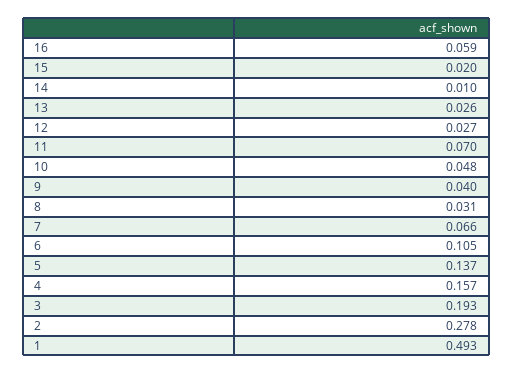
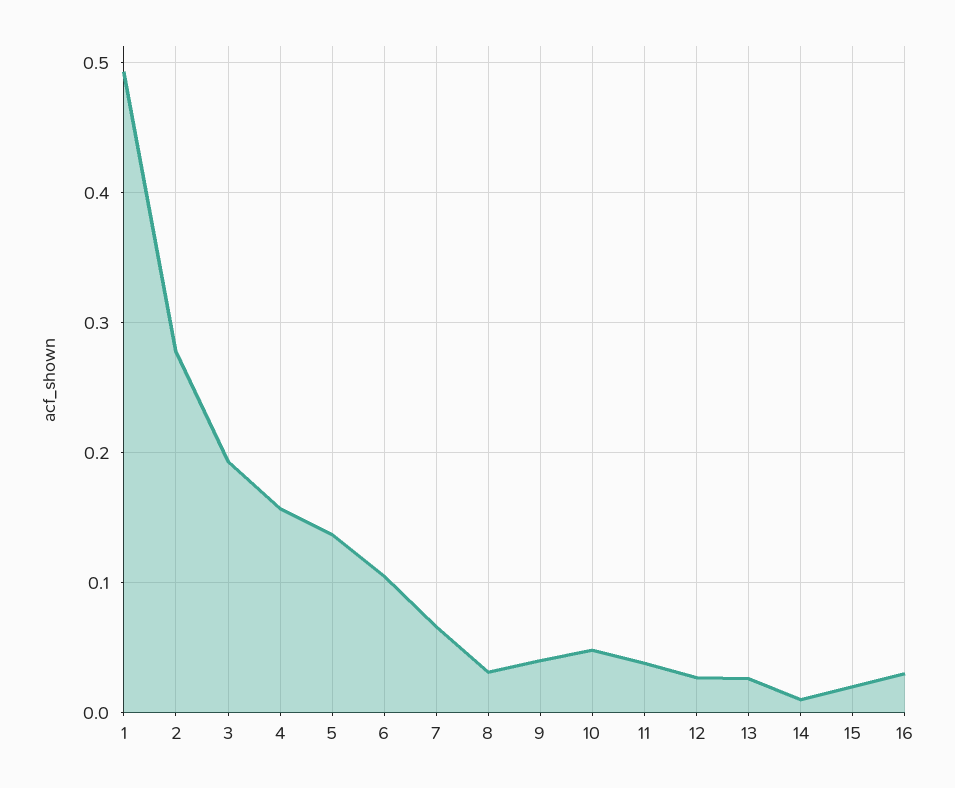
16: 0.059 -> 0.03
11: 0.07 -> 0.04

